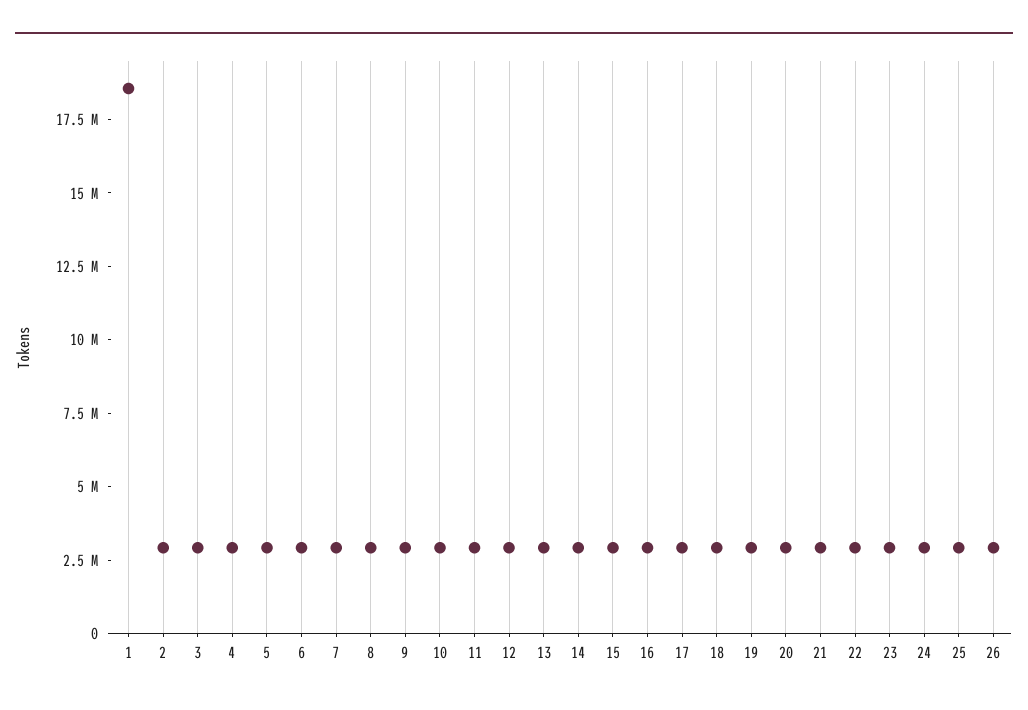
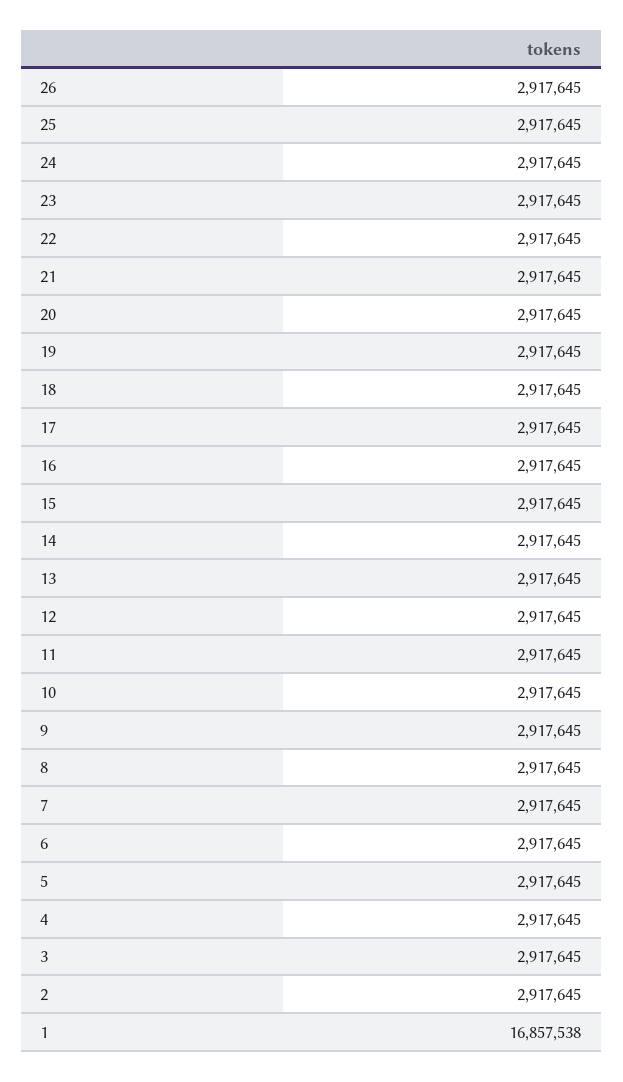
1: 18500000 -> 16857538

